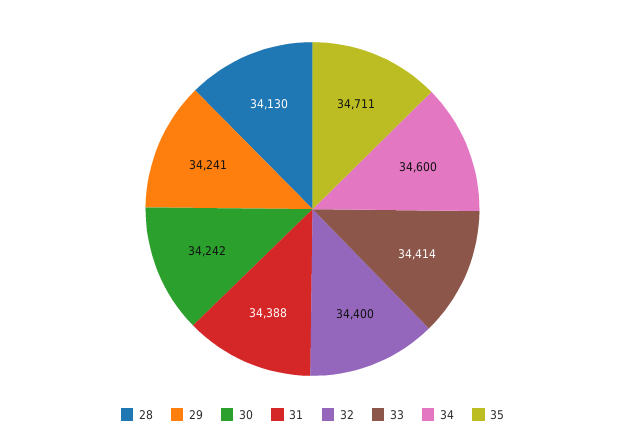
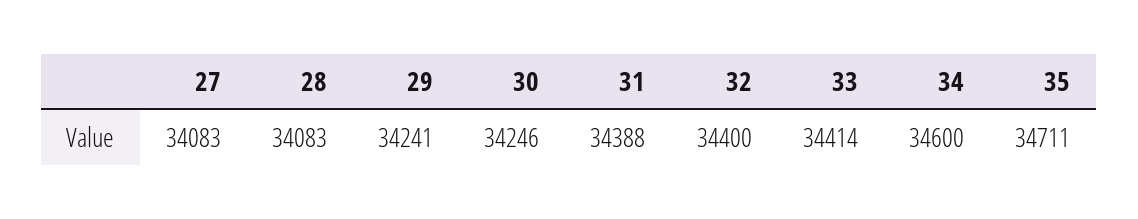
28: 34130 -> 34083
30: 34242 -> 34246
27: none -> 34083

